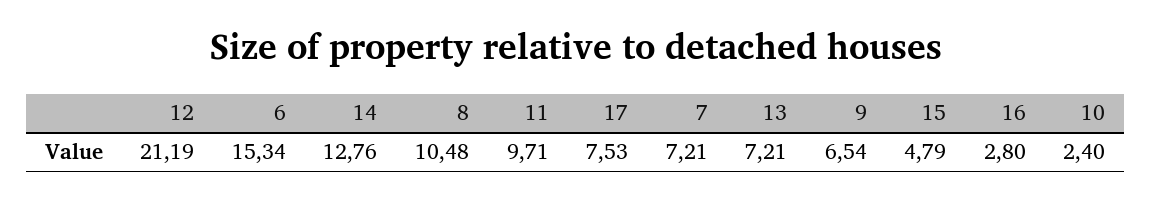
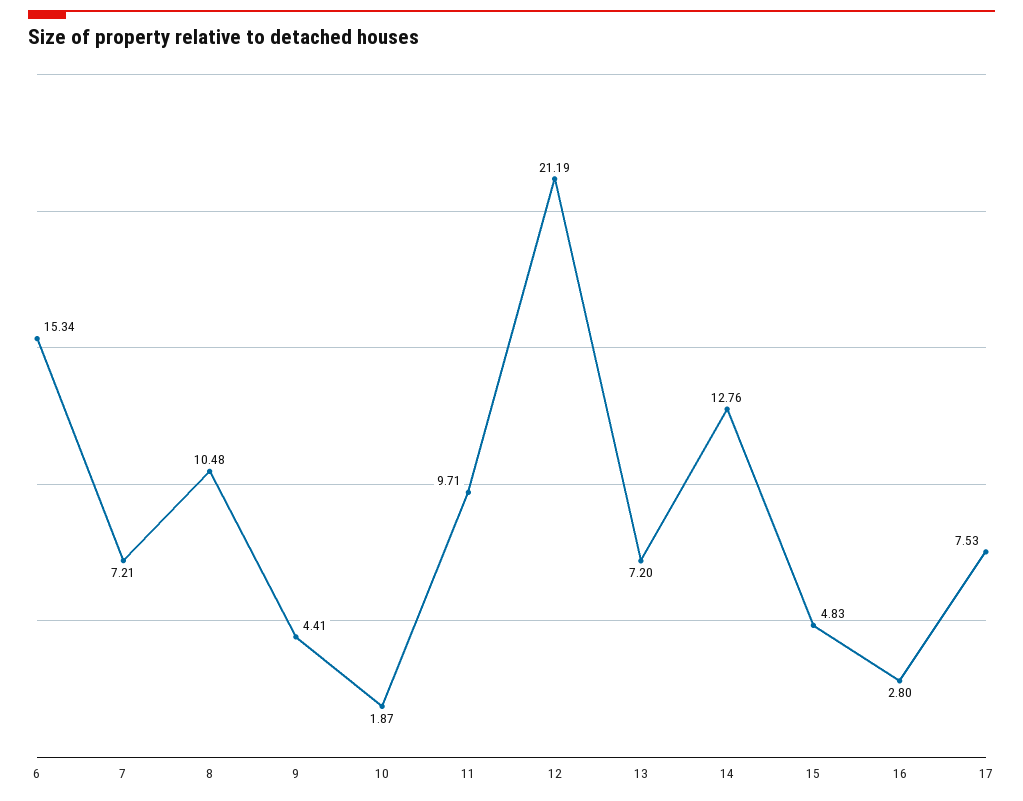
13: 7.21 -> 7.2
9: 6.54 -> 4.41
15: 4.79 -> 4.83
10: 2.4 -> 1.87

